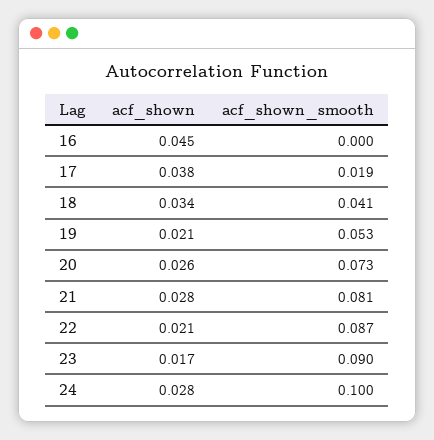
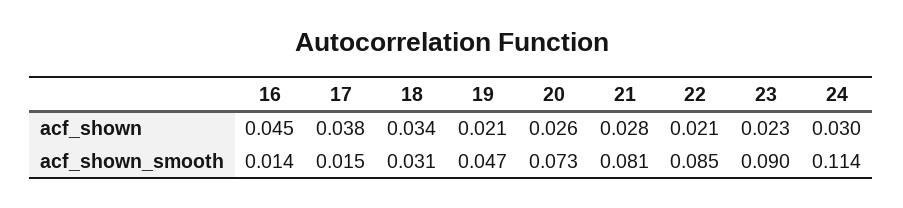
acf_shown_smooth, 16: 0 -> 0.014
acf_shown_smooth, 17: 0.019 -> 0.015
acf_shown_smooth, 18: 0.041 -> 0.031
acf_shown_smooth, 19: 0.053 -> 0.047
acf_shown_smooth, 22: 0.087 -> 0.085
acf_shown, 23: 0.017 -> 0.023
acf_shown, 24: 0.028 -> 0.03
acf_shown_smooth, 24: 0.1 -> 0.114

